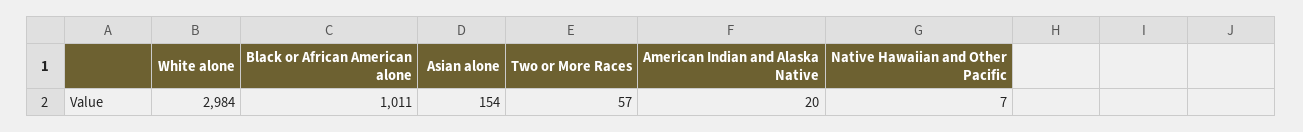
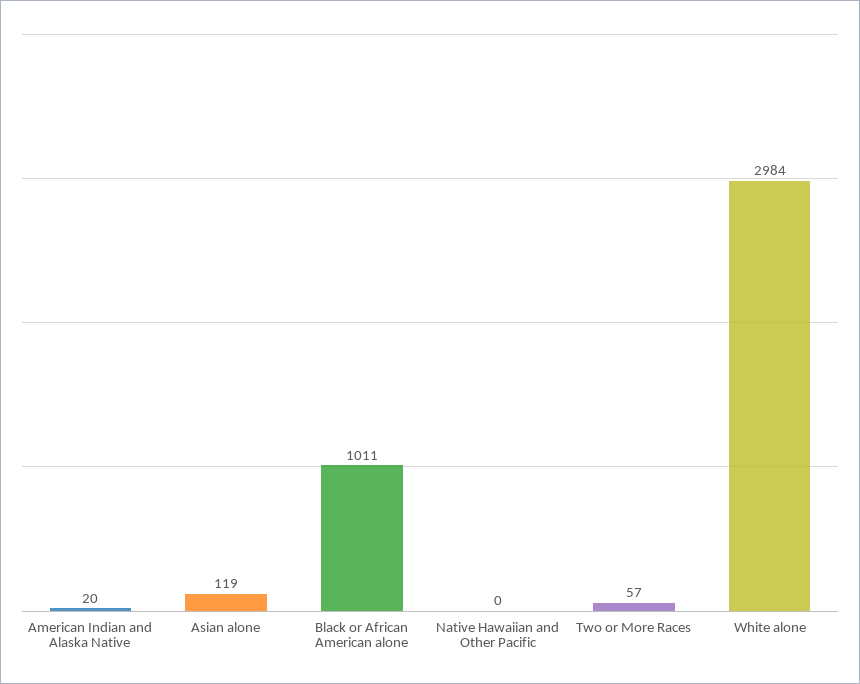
Asian alone: 154 -> 119
Native Hawaiian and Other Pacific: 7 -> 0

